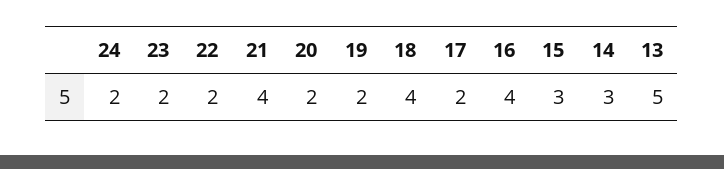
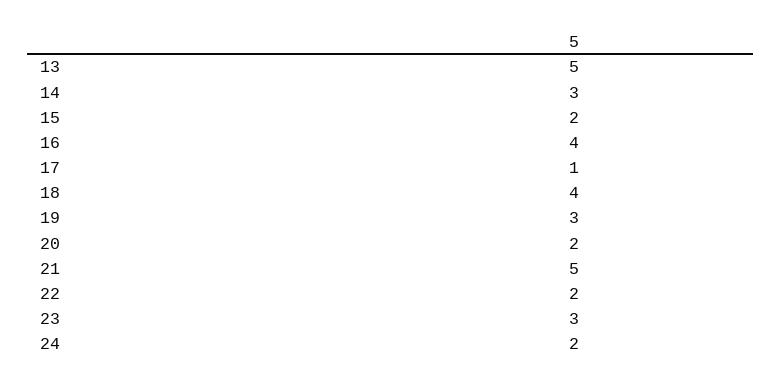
23: 2 -> 3
21: 4 -> 5
19: 2 -> 3
17: 2 -> 1
15: 3 -> 2

